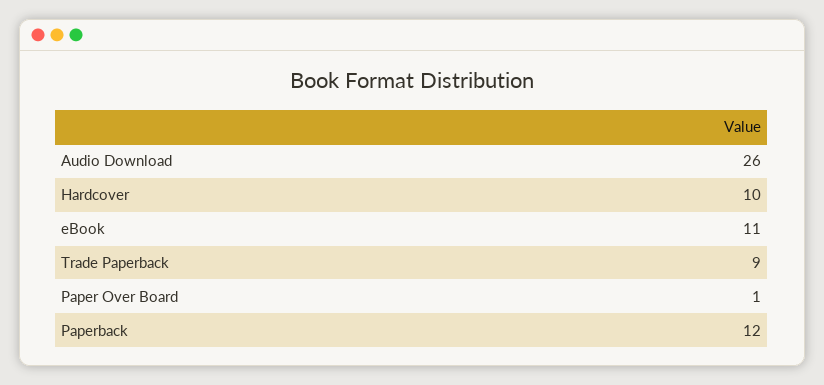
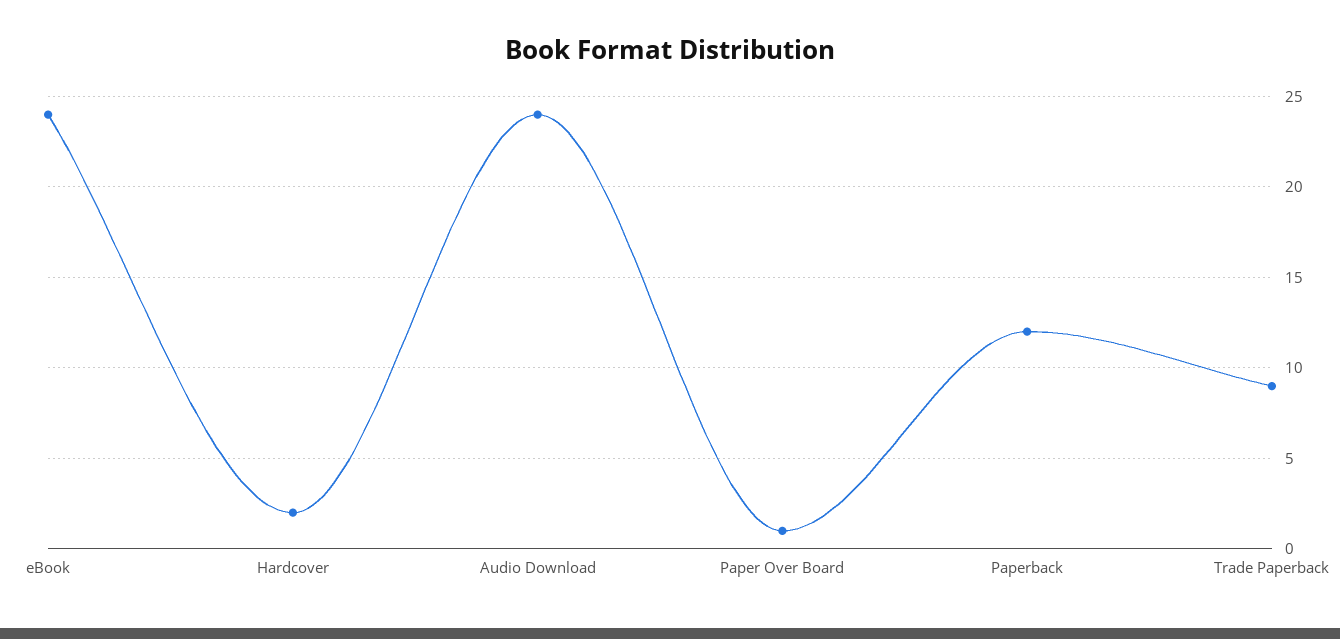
Audio Download: 26 -> 24
Hardcover: 10 -> 2
eBook: 11 -> 24

